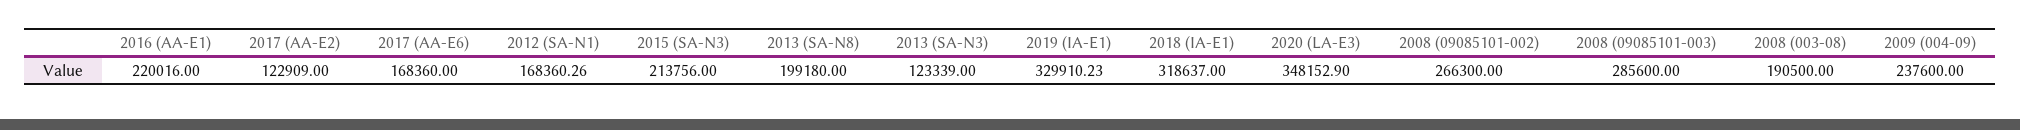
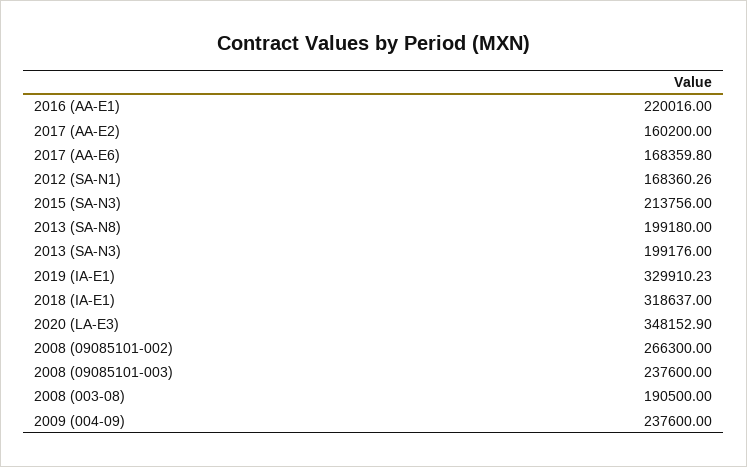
2017 (AA-E2): 122909 -> 160200
2017 (AA-E6): 168360 -> 168359.8
2013 (SA-N3): 123339 -> 199176
2008 (09085101-003): 285600 -> 237600

